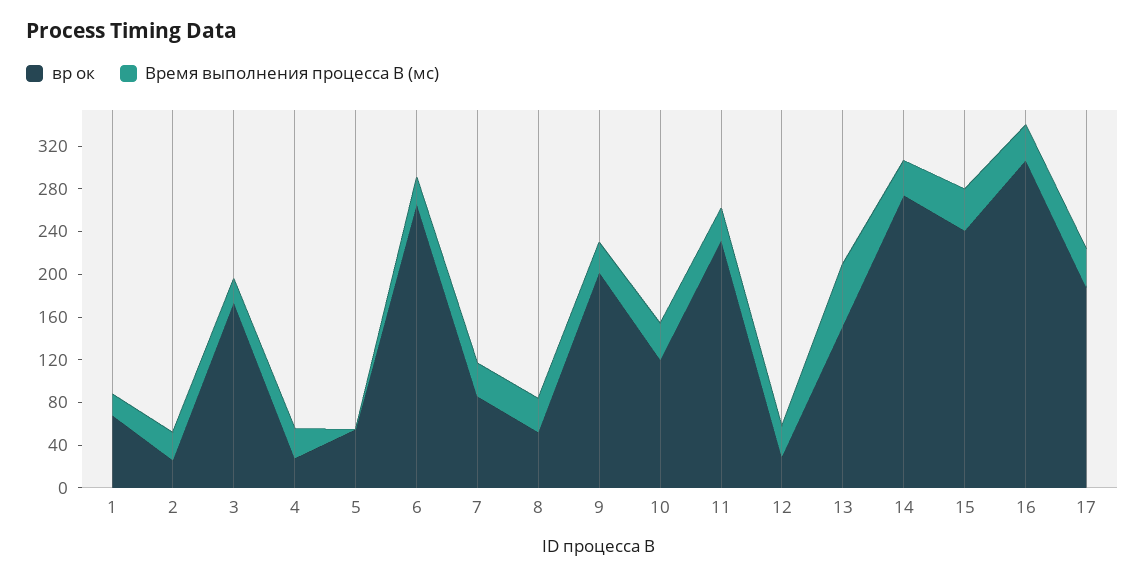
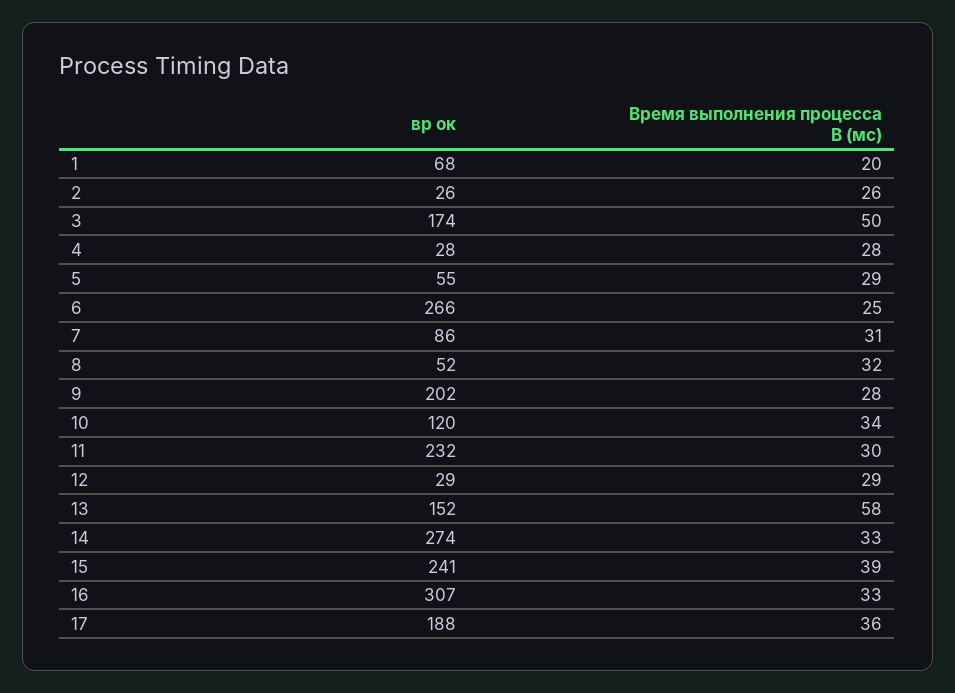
Время выполнения процесса B (мс), 3: 20 -> 50
Время выполнения процесса B (мс), 5: 0 -> 29

